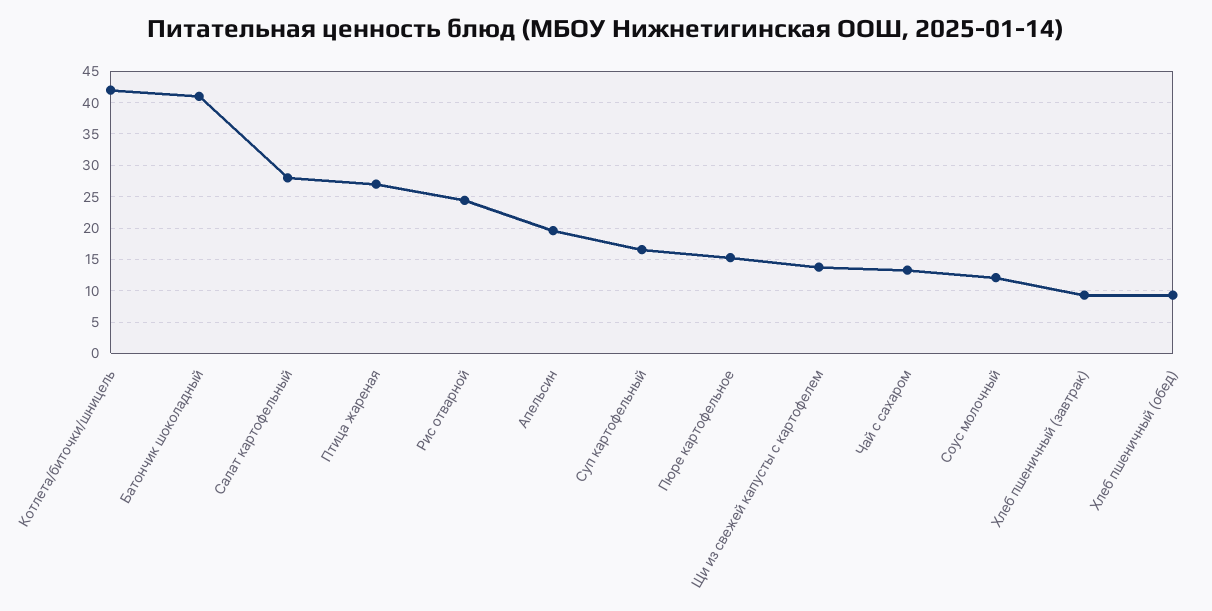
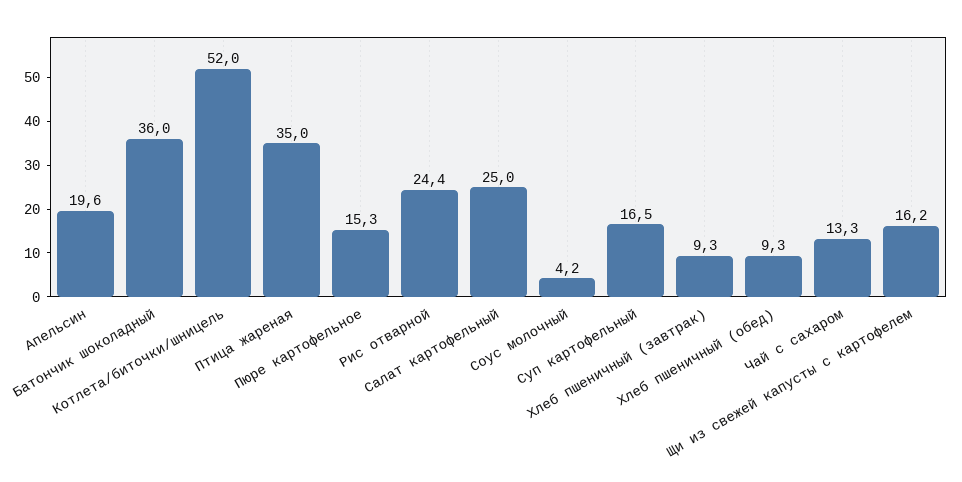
Котлета/биточки/шницель: 42 -> 52
Батончик шоколадный: 41 -> 36
Салат картофельный: 28 -> 25
Птица жареная: 27 -> 35
Щи из свежей капусты с картофелем: 14 -> 16.2
Соус молочный: 12 -> 4.2

